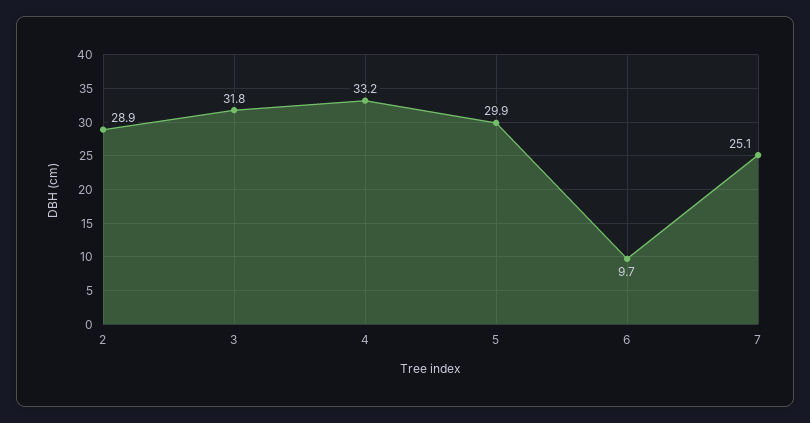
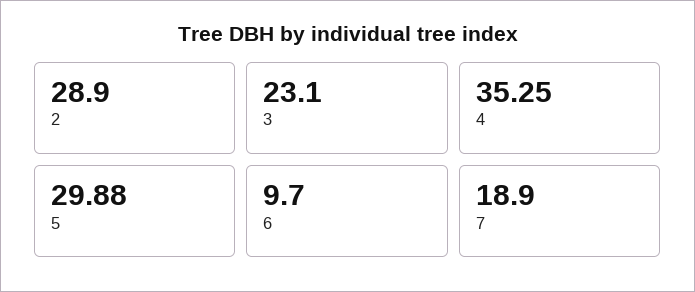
3: 31.8 -> 23.1
4: 33.2 -> 35.25
7: 25.1 -> 18.9

